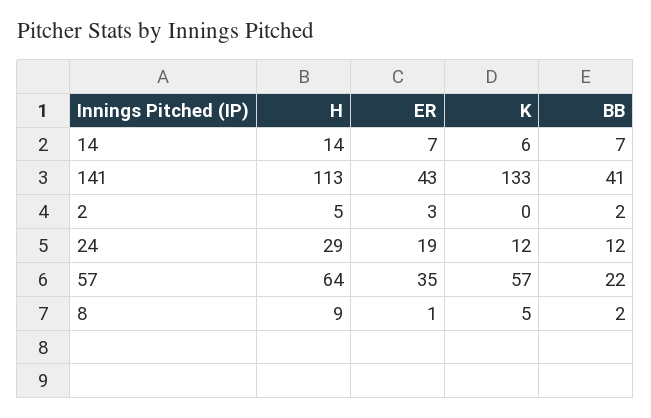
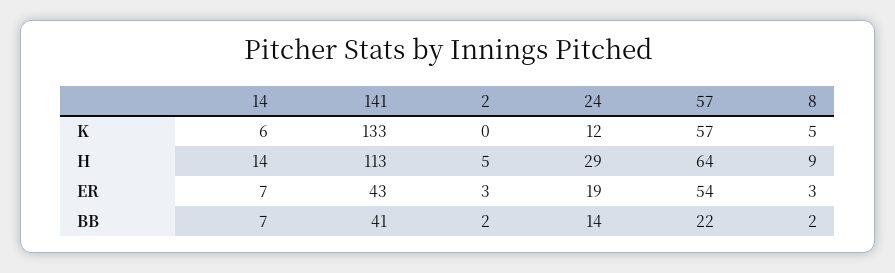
BB, 24: 12 -> 14
ER, 57: 35 -> 54
ER, 8: 1 -> 3

